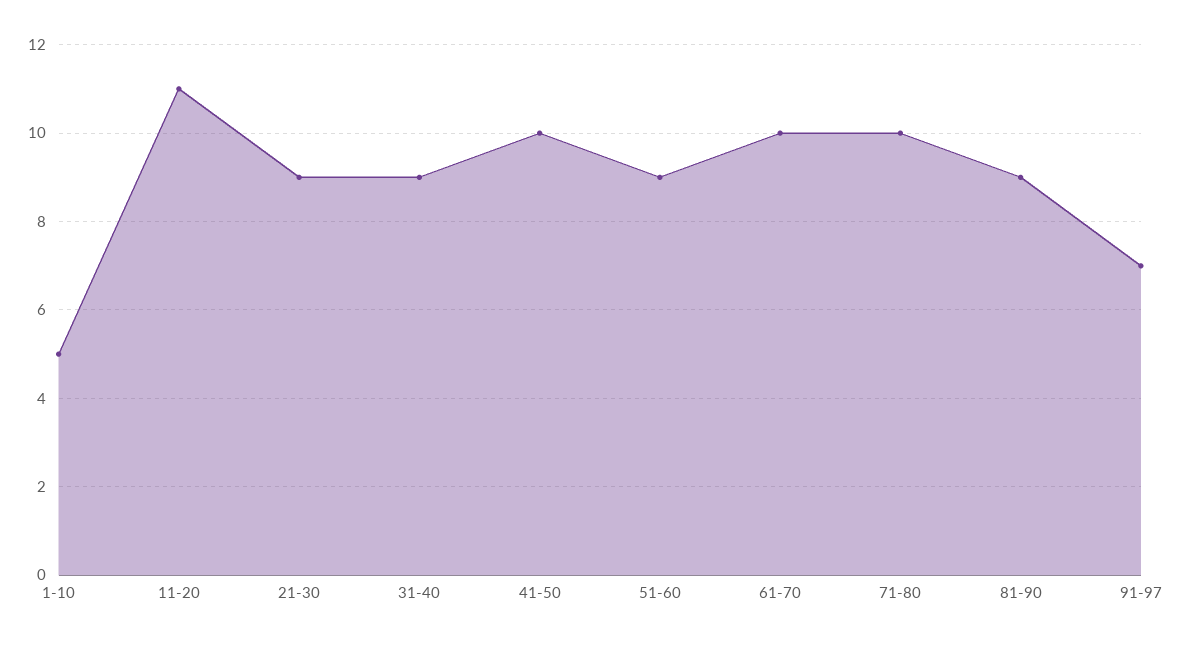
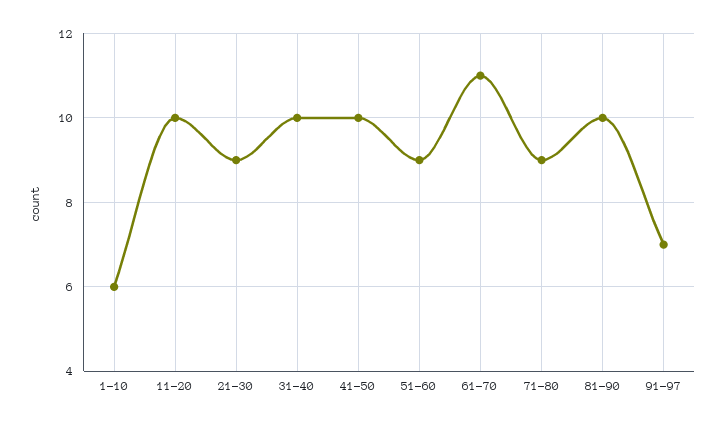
1-10: 5 -> 6
11-20: 11 -> 10
31-40: 9 -> 10
61-70: 10 -> 11
71-80: 10 -> 9
81-90: 9 -> 10

